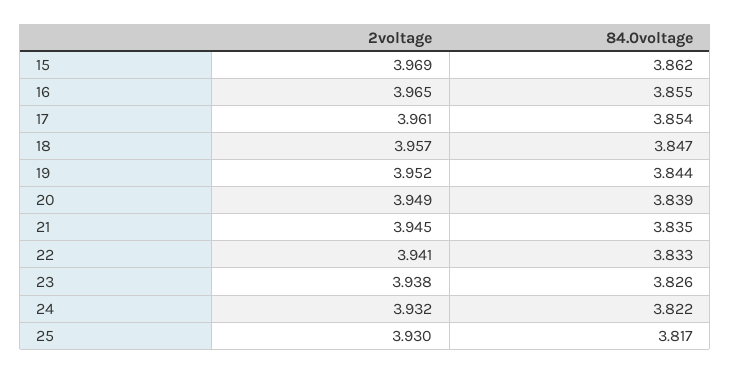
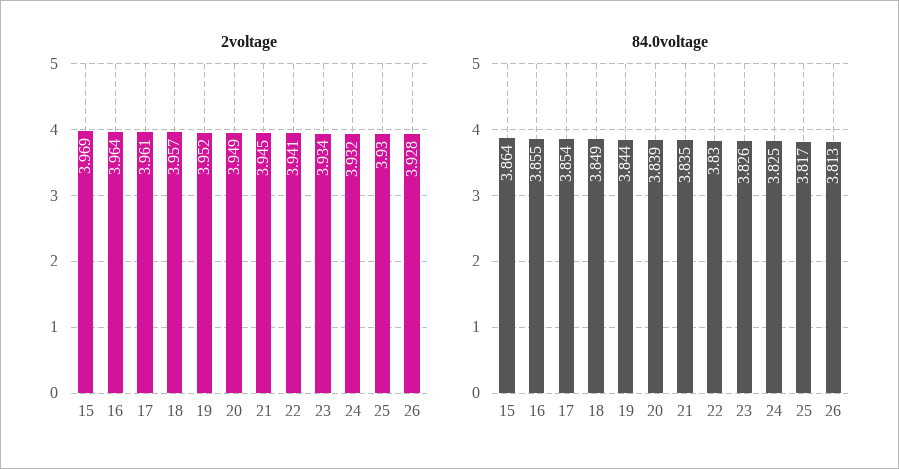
84.0voltage, 15: 3.862 -> 3.864
2voltage, 16: 3.965 -> 3.964
84.0voltage, 18: 3.847 -> 3.849
84.0voltage, 22: 3.833 -> 3.83
2voltage, 23: 3.938 -> 3.934
84.0voltage, 24: 3.822 -> 3.825
2voltage, 26: none -> 3.928
84.0voltage, 26: none -> 3.813

